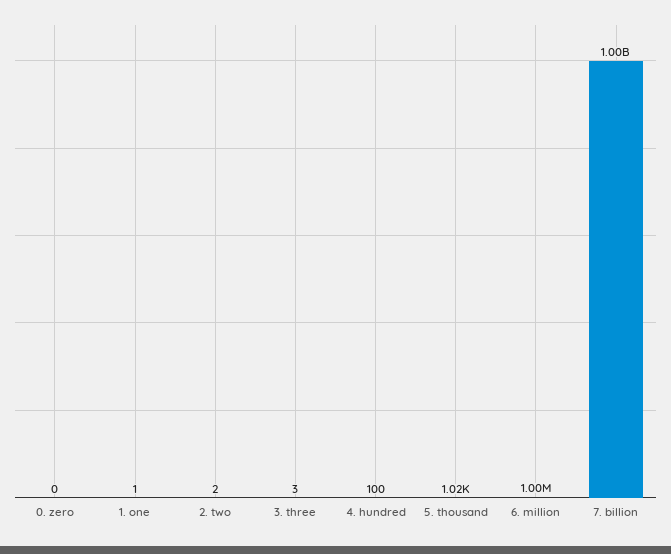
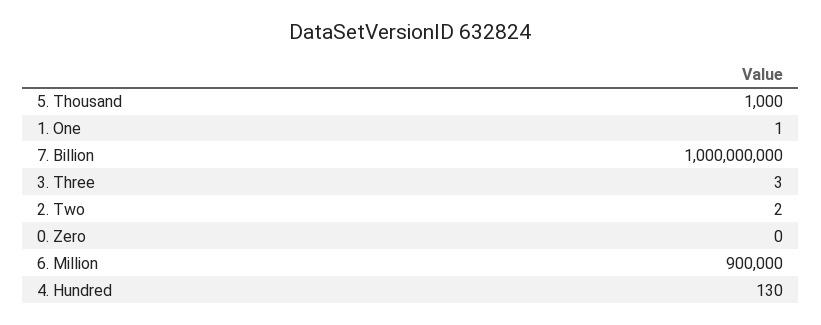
4. hundred: 100 -> 130
5. thousand: 1020 -> 1000
6. million: 1000000 -> 900000

